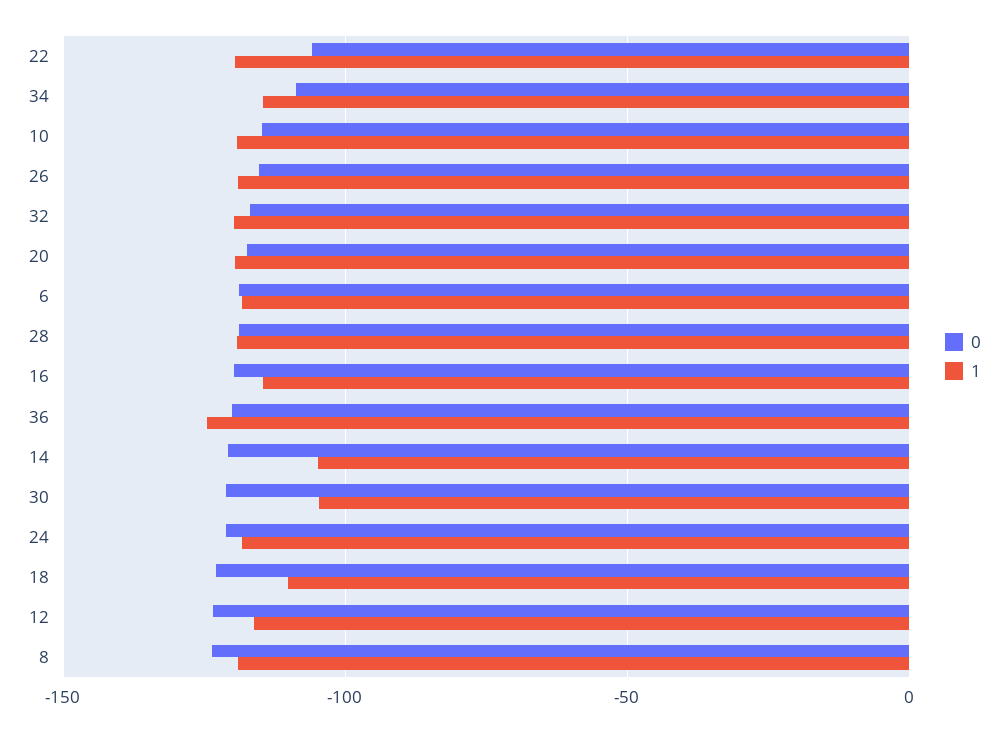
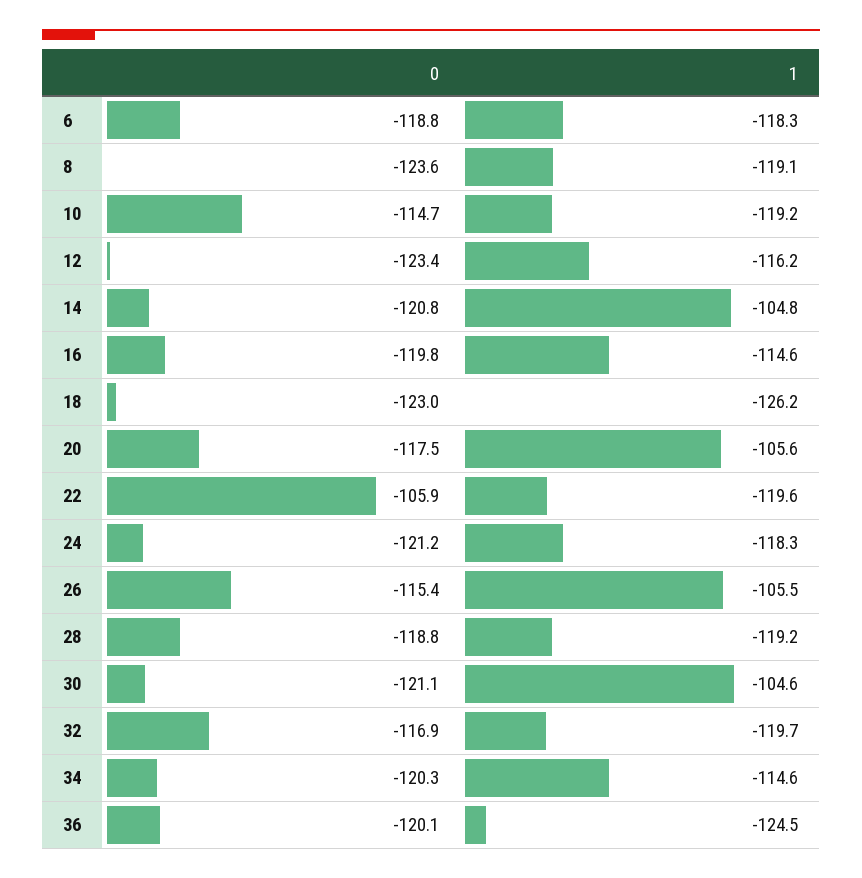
0, 34: -110 -> -120.3
1, 26: -120 -> -105.5
1, 20: -120 -> -105.6
1, 18: -110 -> -126.2

